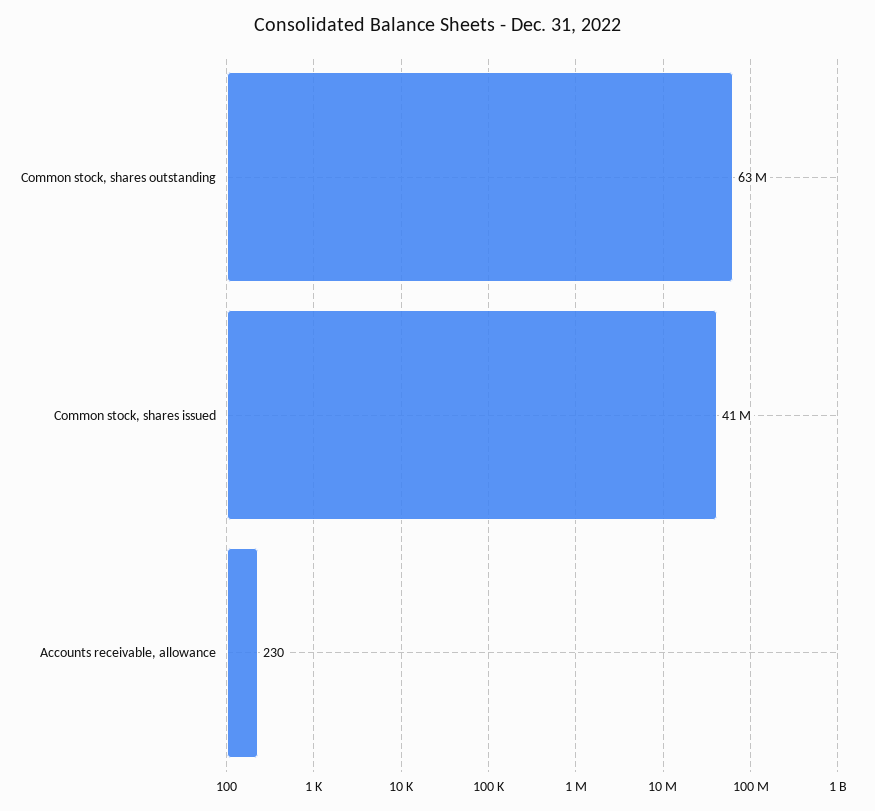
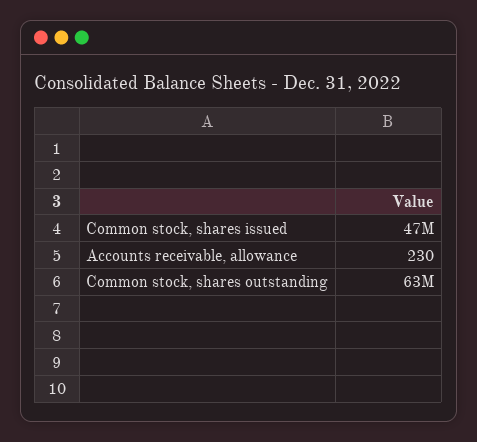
Common stock, shares issued: 41000000 -> 47000000

